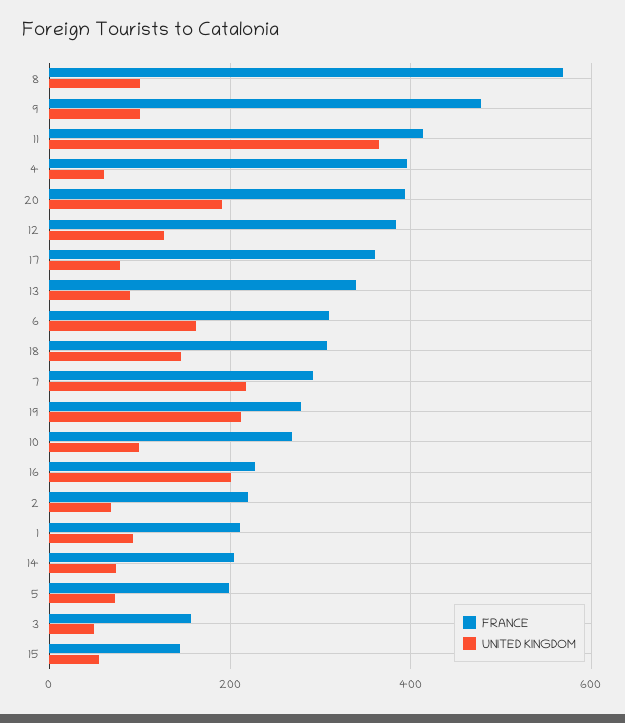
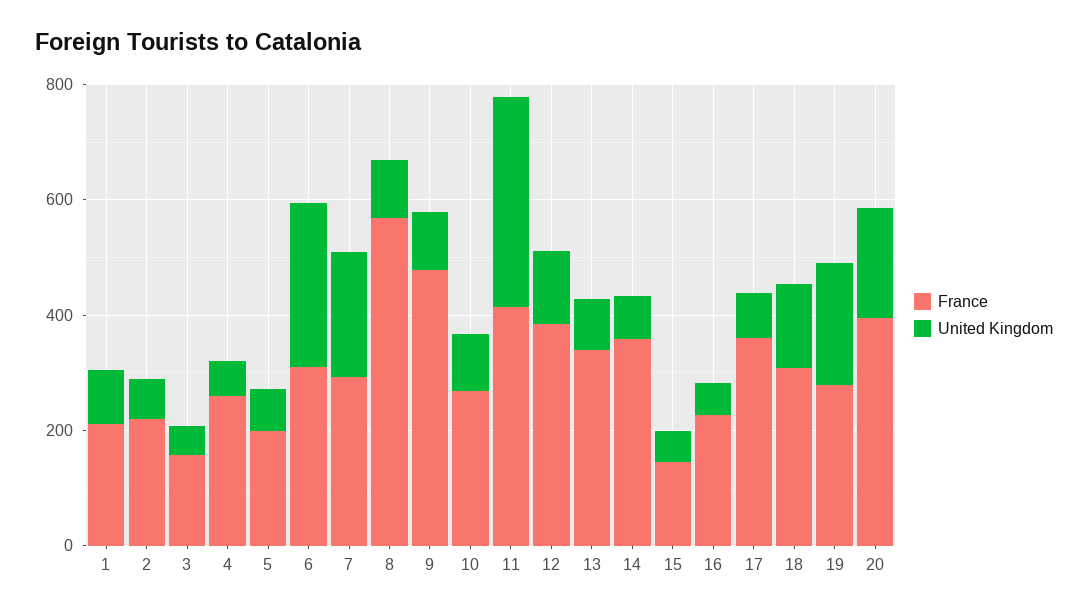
FRANCE, 4: 400 -> 250
UNITED KINGDOM, 6: 160 -> 300
UNITED KINGDOM, 16: 200 -> 50
FRANCE, 14: 200 -> 350

